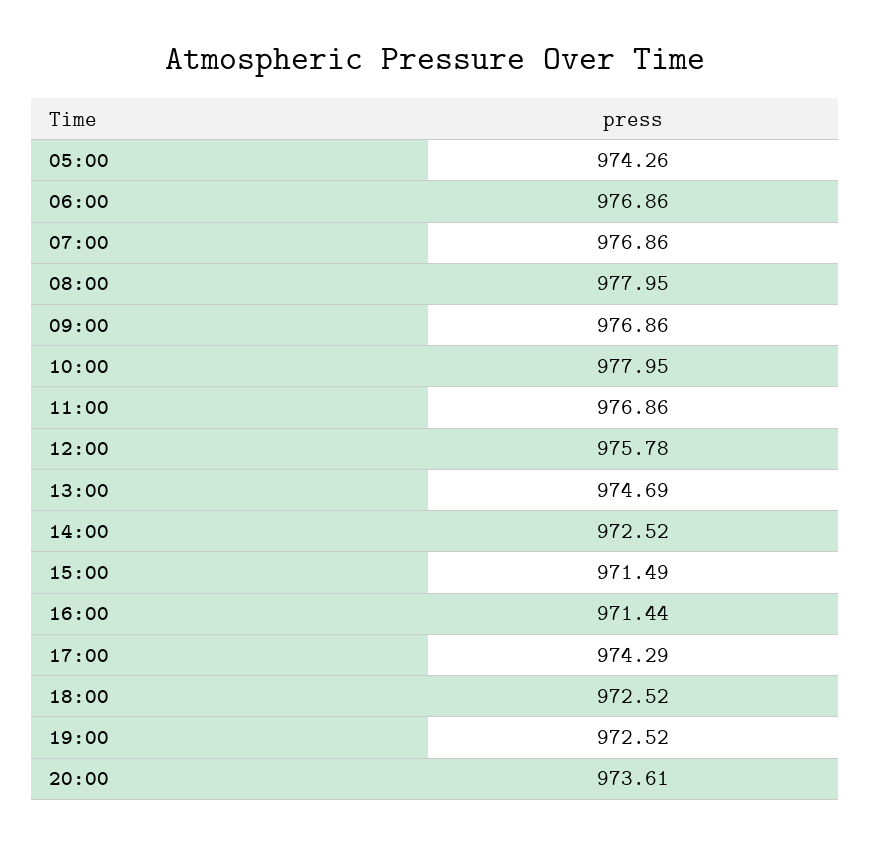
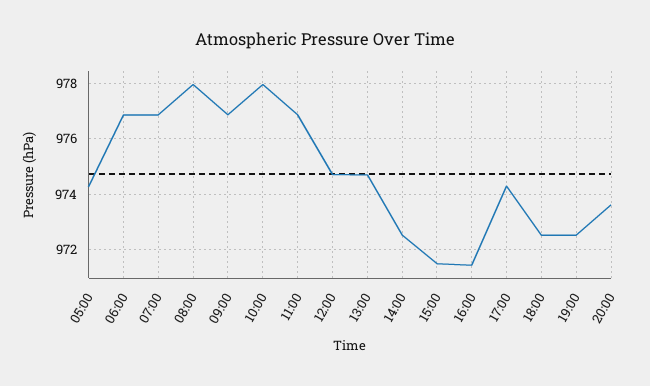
12:00: 975.78 -> 974.75

